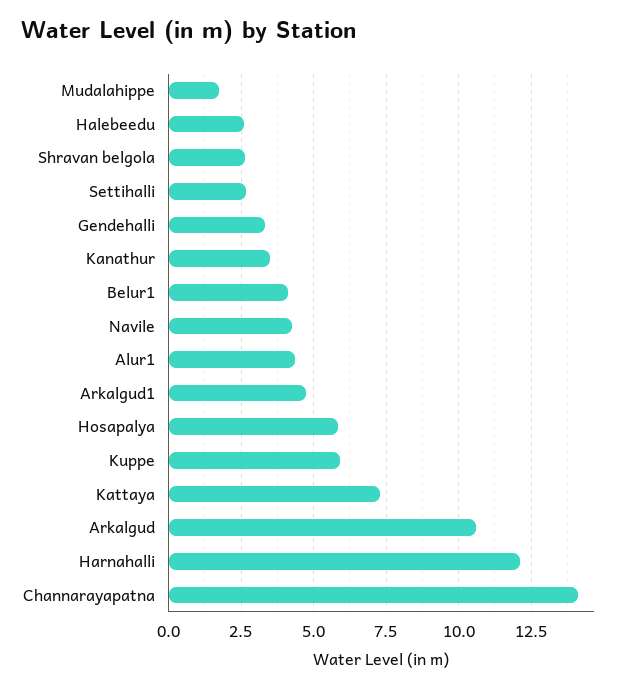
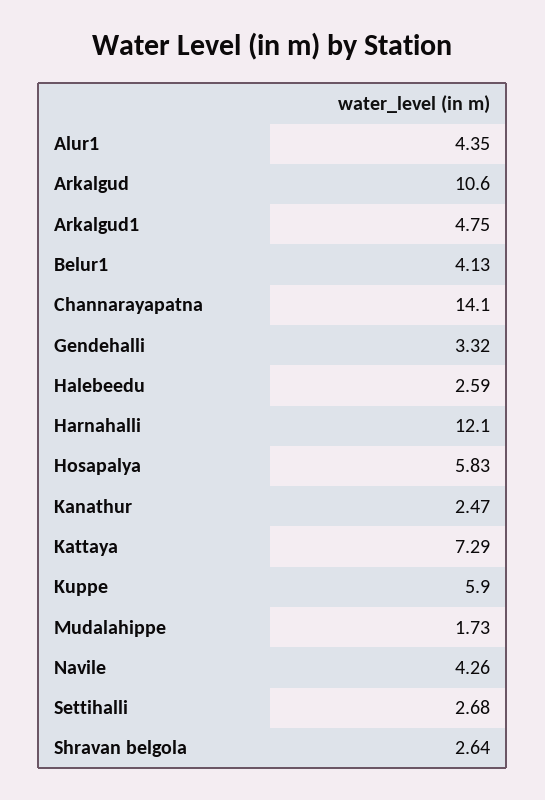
Kanathur: 3.5 -> 2.47

